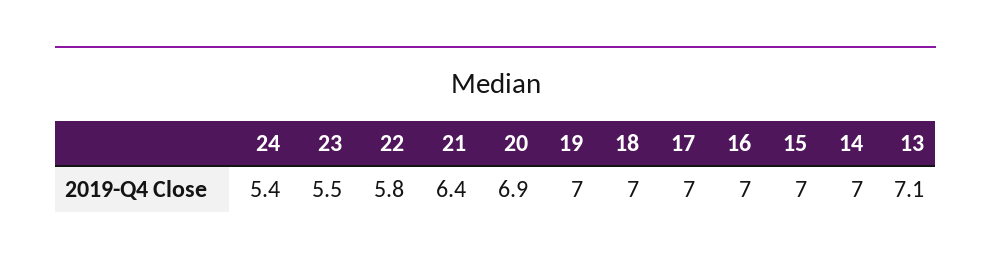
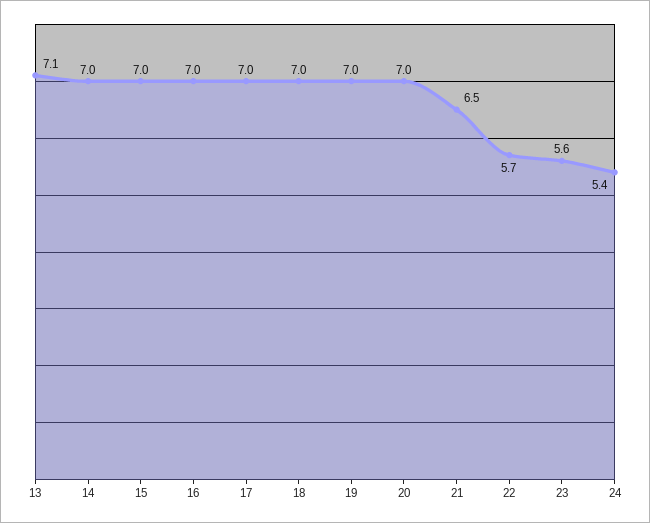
23: 5.5 -> 5.6
22: 5.8 -> 5.7
21: 6.4 -> 6.5
20: 6.9 -> 7

